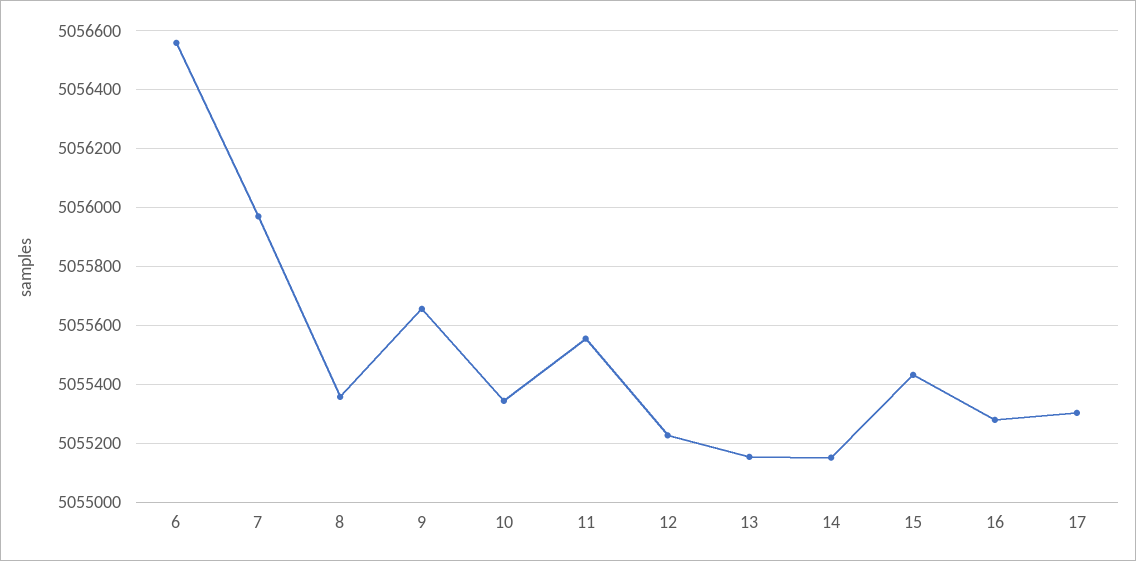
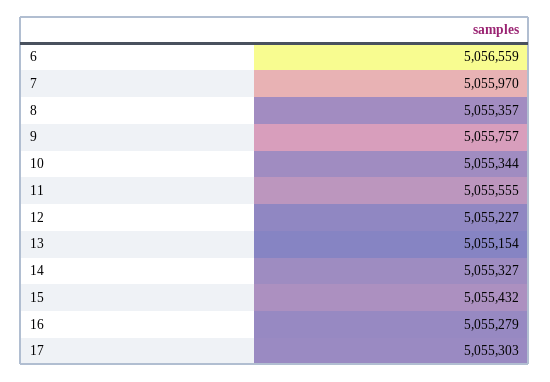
9: 5055650 -> 5055757
14: 5055150 -> 5055327

